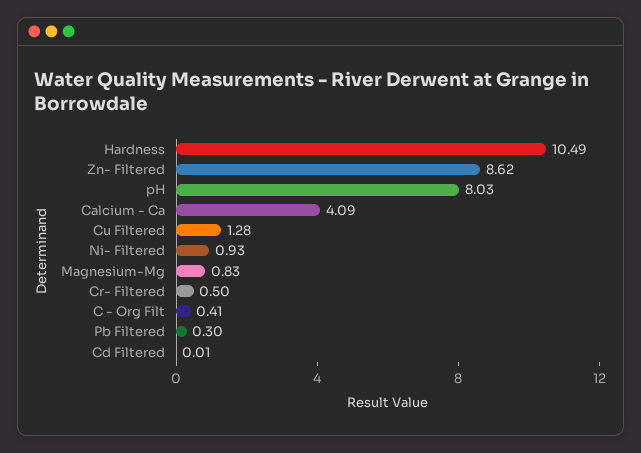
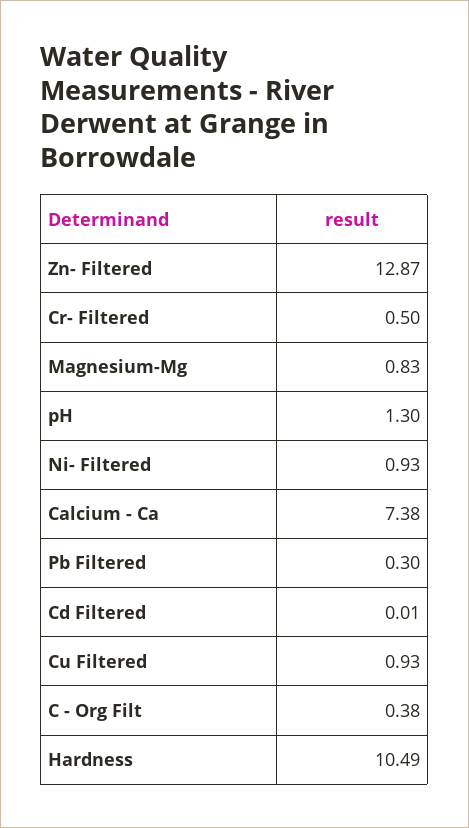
Zn- Filtered: 8.62 -> 12.87
pH: 8.03 -> 1.3
Calcium - Ca: 4.09 -> 7.38
Cu Filtered: 1.28 -> 0.93
C - Org Filt: 0.41 -> 0.38

